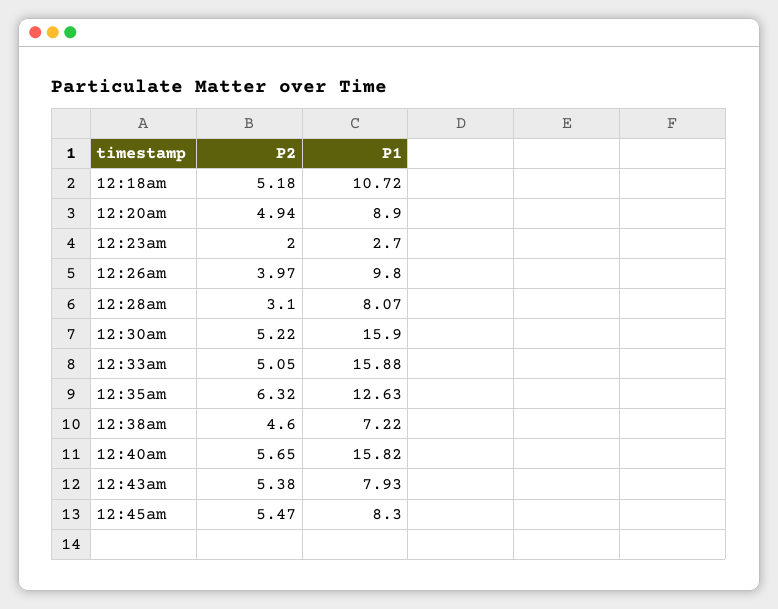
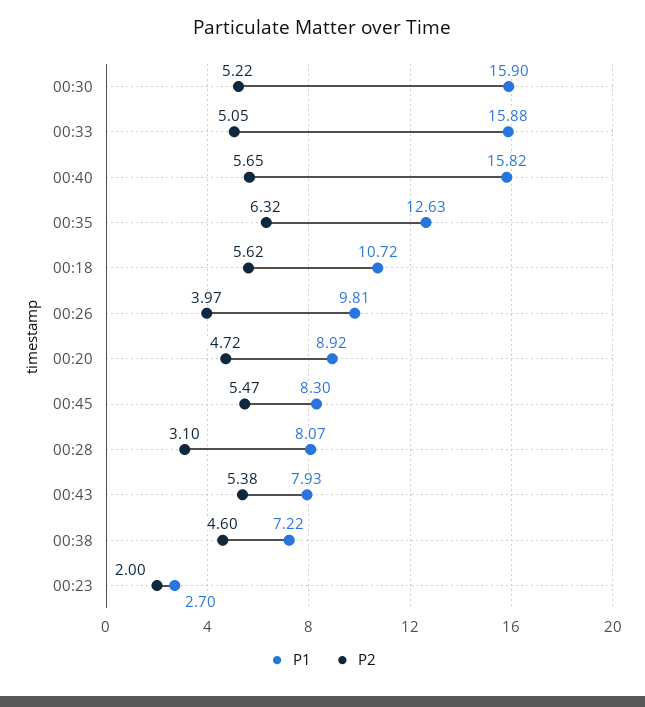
P2, 12:18am: 5.18 -> 5.62
P2, 12:20am: 4.94 -> 4.72
P1, 12:20am: 8.9 -> 8.92
P1, 12:26am: 9.8 -> 9.81

